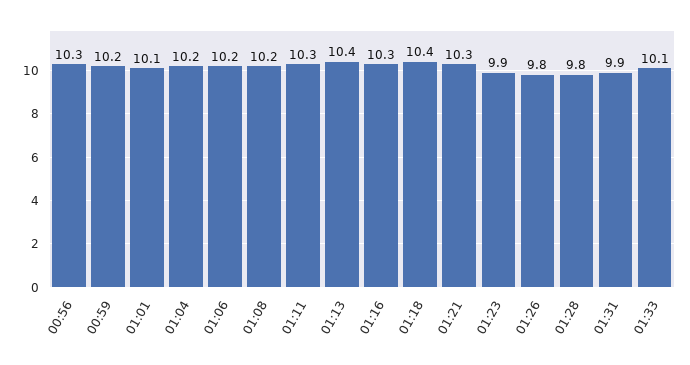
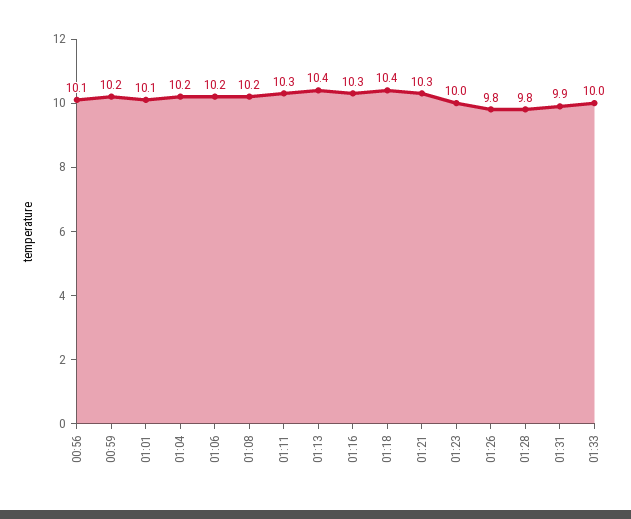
00:56: 10.3 -> 10.1
01:23: 9.9 -> 10
01:33: 10.1 -> 10

